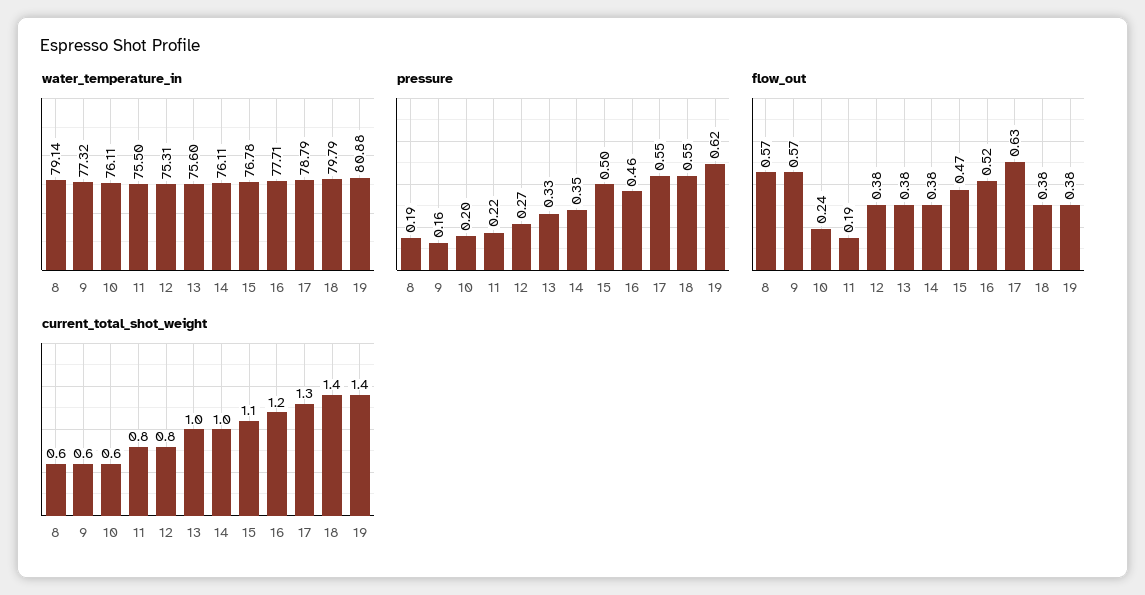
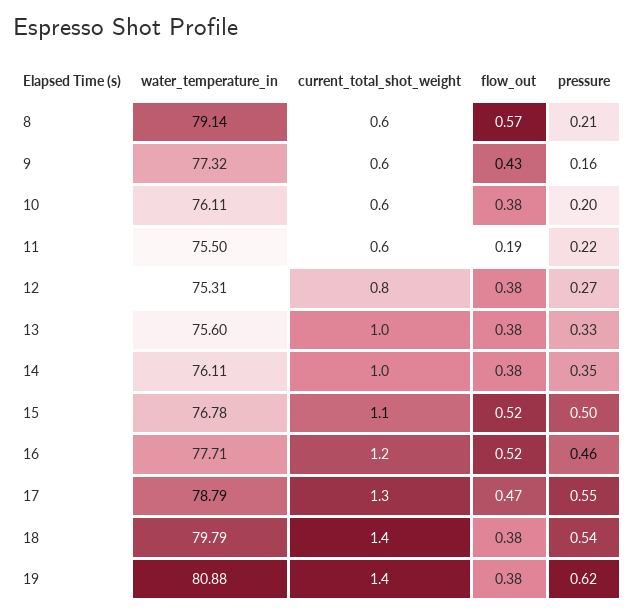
pressure, 8: 0.19 -> 0.21
pressure, 18: 0.55 -> 0.54
flow_out, 9: 0.57 -> 0.43
flow_out, 10: 0.24 -> 0.38
flow_out, 15: 0.47 -> 0.52
flow_out, 17: 0.63 -> 0.47
current_total_shot_weight, 11: 0.8 -> 0.6

